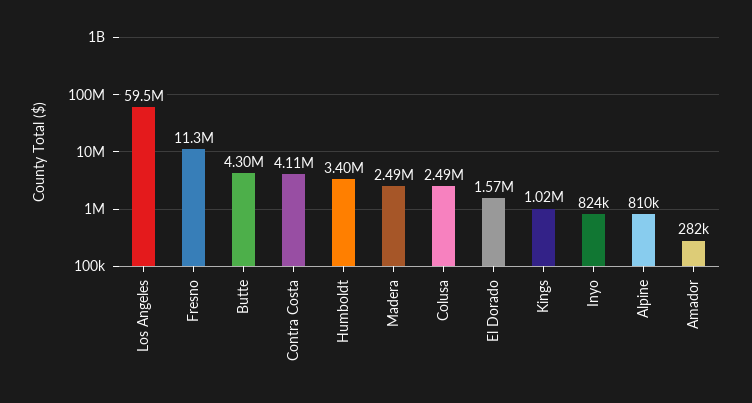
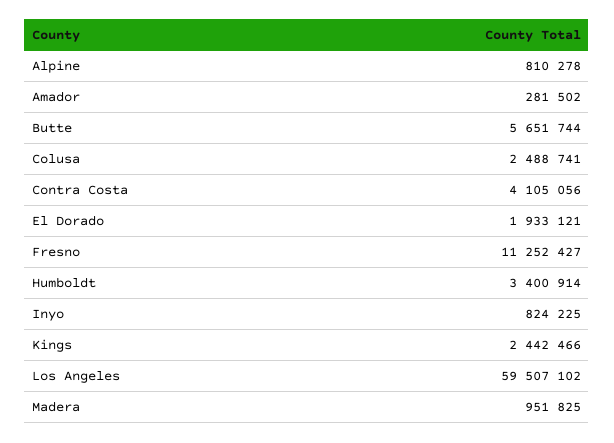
Butte: 4300000 -> 5651744
Madera: 2490000 -> 951825
El Dorado: 1570000 -> 1933121
Kings: 1020000 -> 2442466

